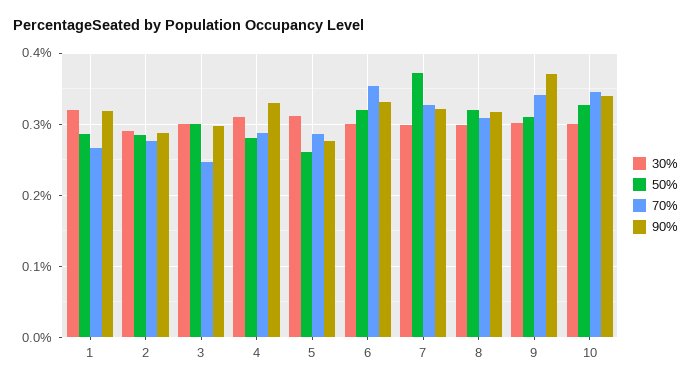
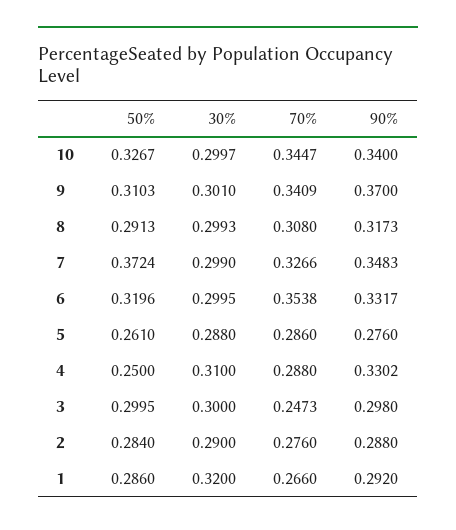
90%, 1: 0.32 -> 0.292
50%, 4: 0.28 -> 0.25
30%, 5: 0.31 -> 0.288
90%, 7: 0.32 -> 0.3483
50%, 8: 0.32 -> 0.2913

